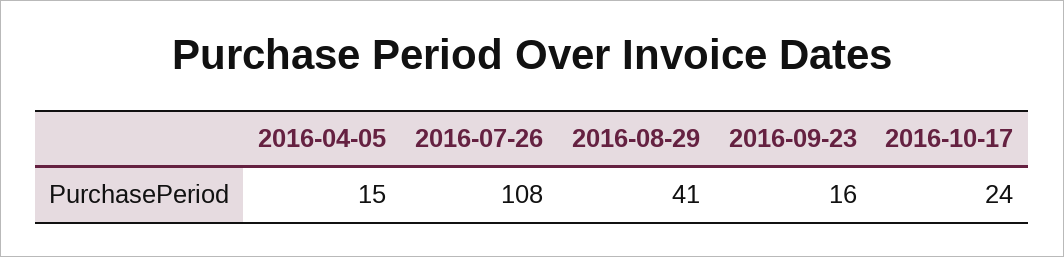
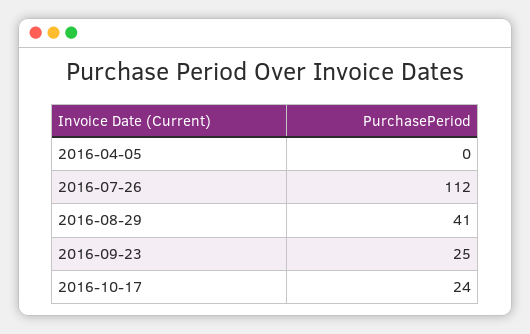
2016-04-05: 15 -> 0
2016-07-26: 108 -> 112
2016-09-23: 16 -> 25

